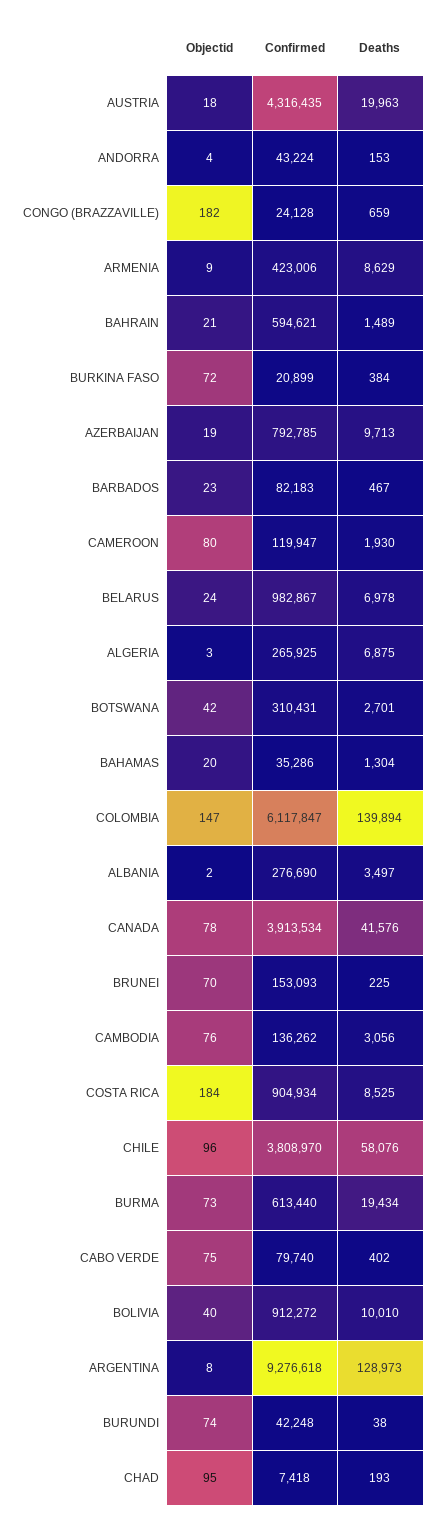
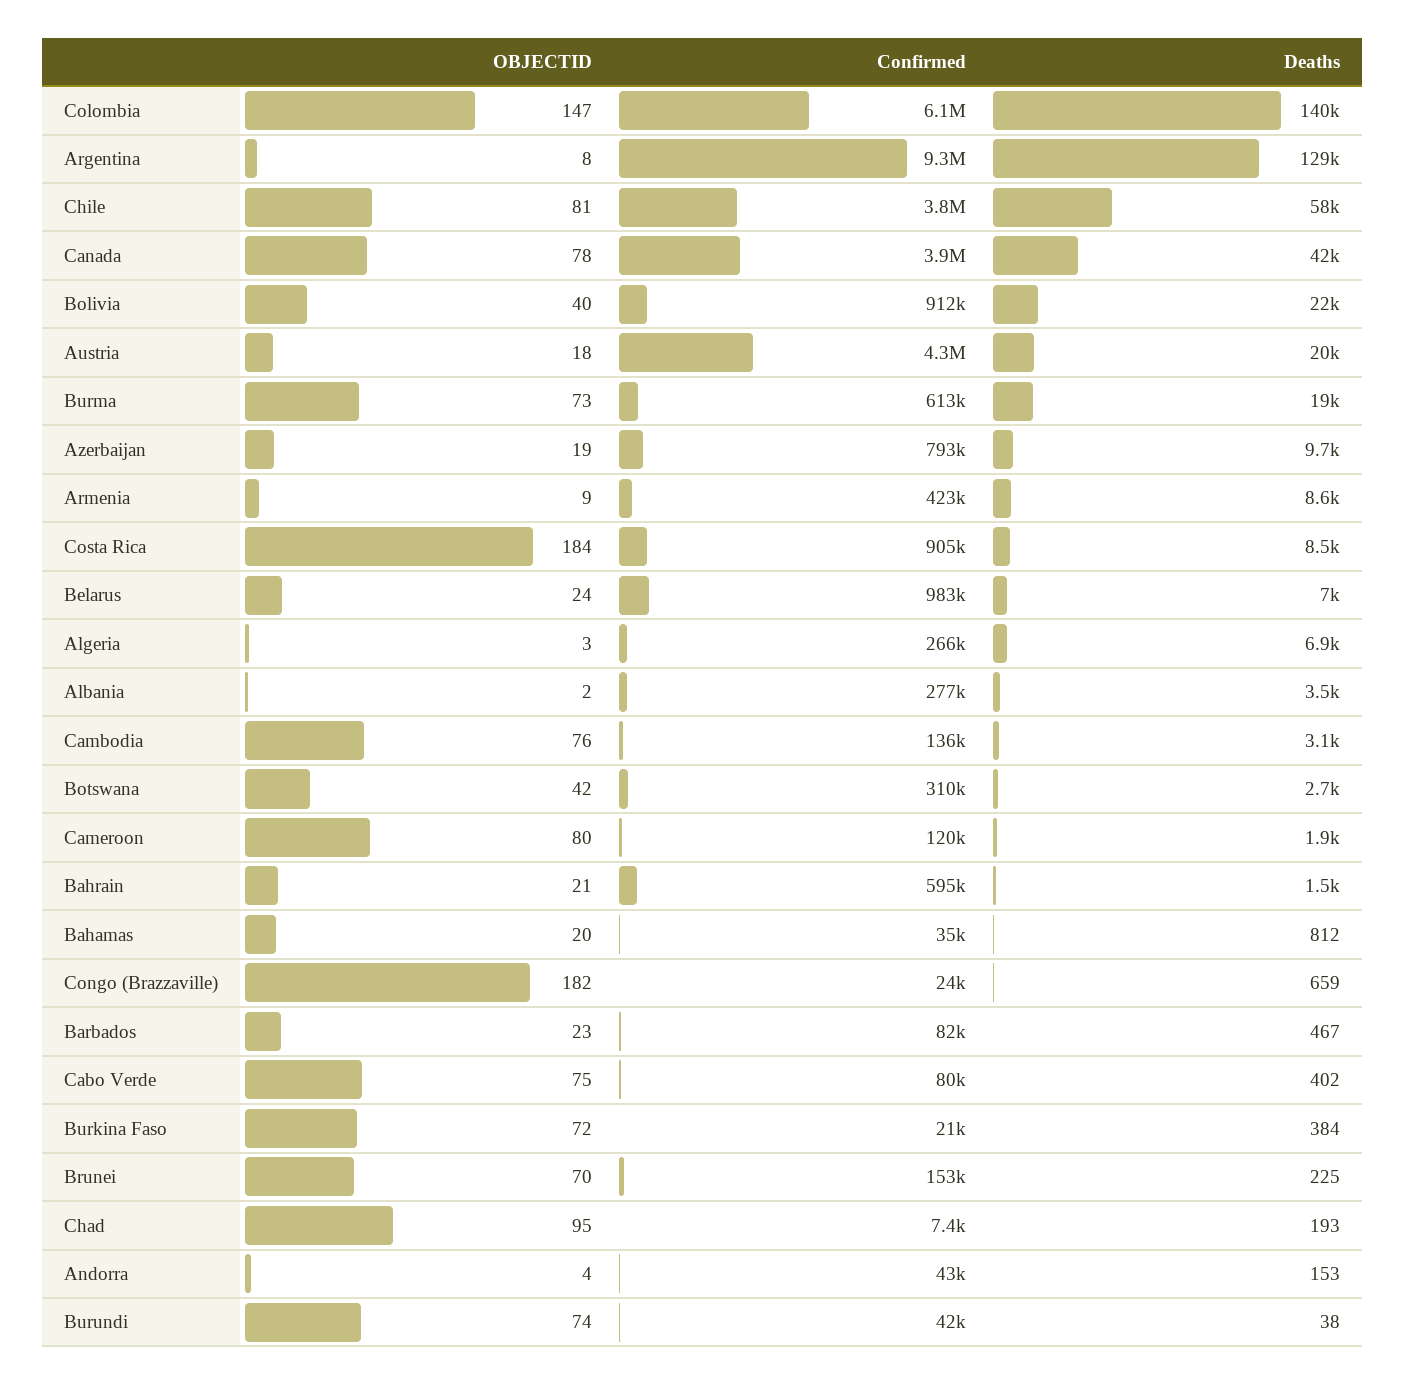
Deaths, BAHAMAS: 1304 -> 812
Objectid, CHILE: 96 -> 81
Deaths, BOLIVIA: 10010 -> 22000

